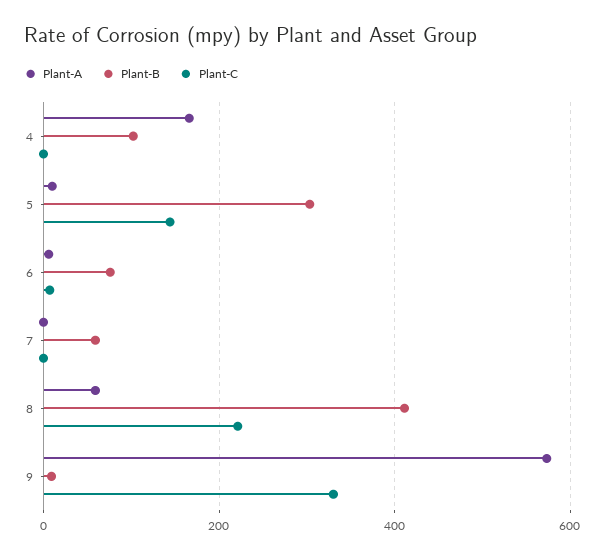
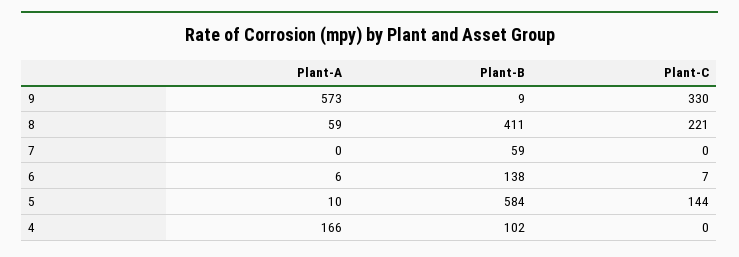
Plant-B, 5: 300 -> 584
Plant-B, 6: 80 -> 138

